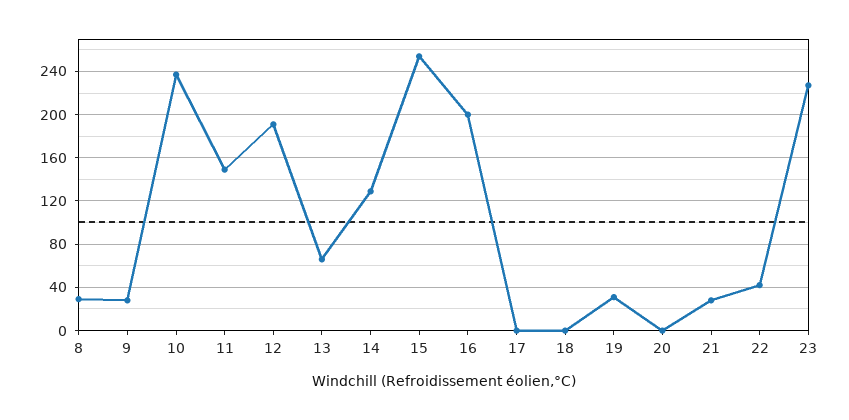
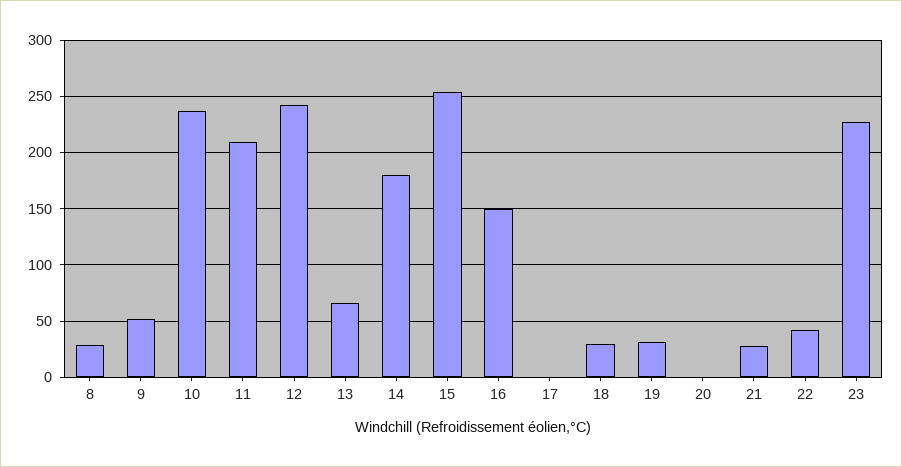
9: 30 -> 50
11: 150 -> 210
12: 190 -> 240
14: 130 -> 180
16: 200 -> 150
18: 0 -> 30

